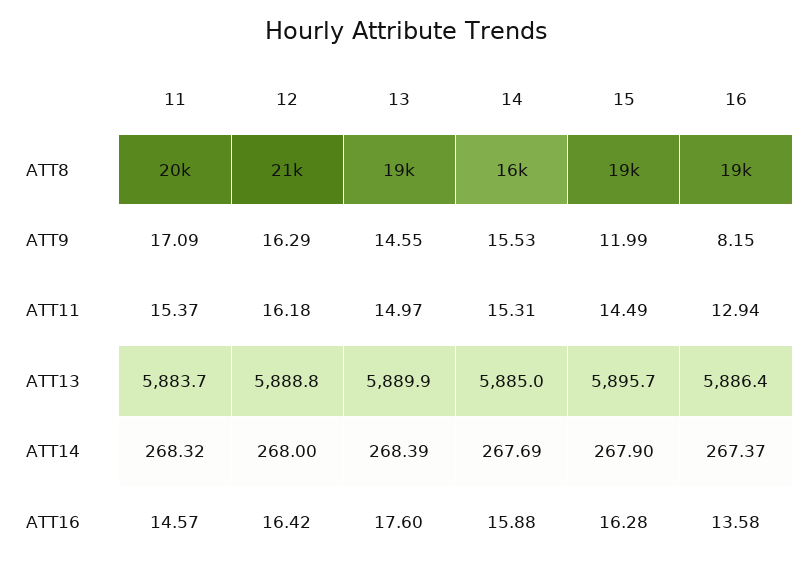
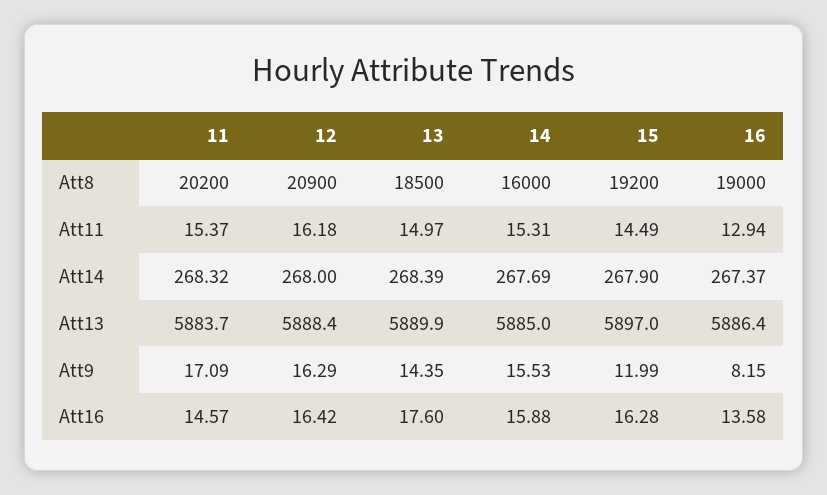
13, ATT9: 14.55 -> 14.35
12, ATT13: 5888.8 -> 5888.4
15, ATT13: 5895.7 -> 5897

